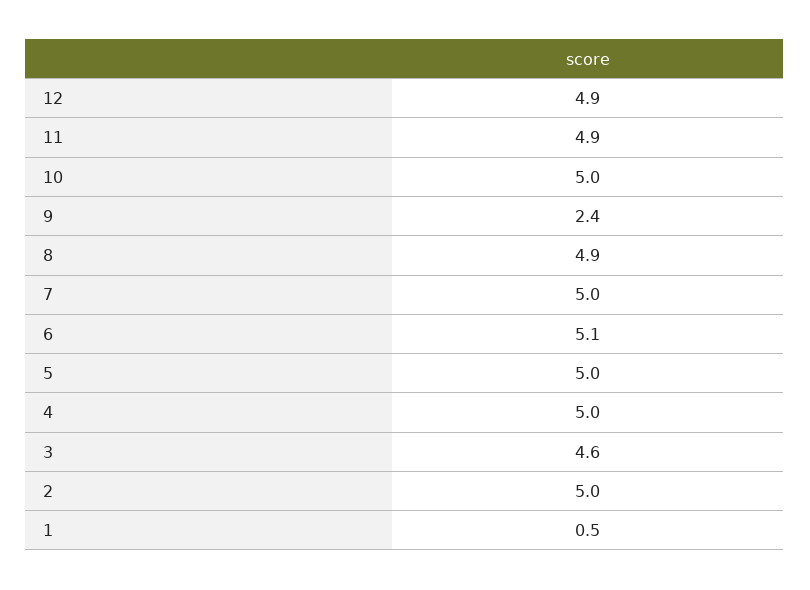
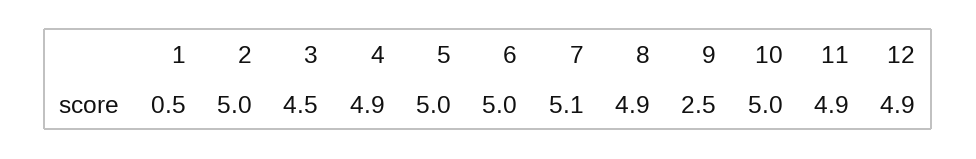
9: 2.4 -> 2.5
7: 5 -> 5.1
6: 5.1 -> 5
4: 5 -> 4.9
3: 4.6 -> 4.5

